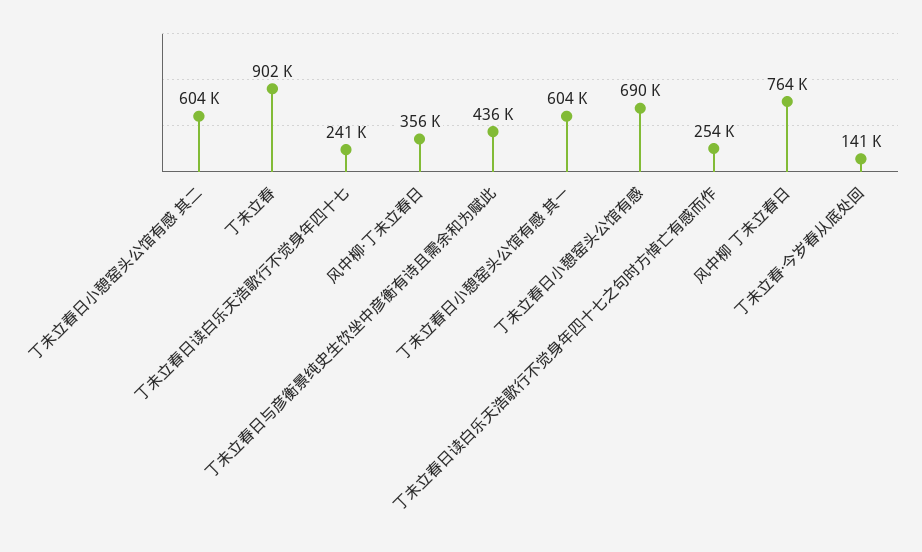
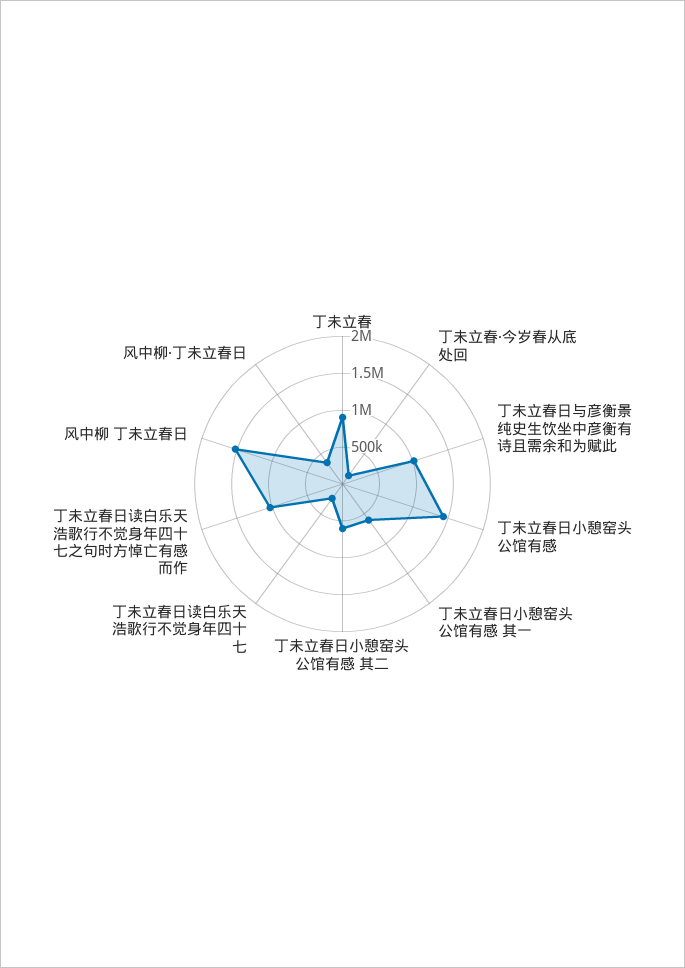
丁未立春日与彦衡景纯史生饮坐中彦衡有诗且需余和为赋此: 436000 -> 1000000
丁未立春日小憩窑头公馆有感: 690000 -> 1500000
丁未立春日读白乐天浩歌行不觉身年四十七之句时方悼亡有感而作: 254000 -> 1000000
风中柳 丁未立春日: 764000 -> 1500000

